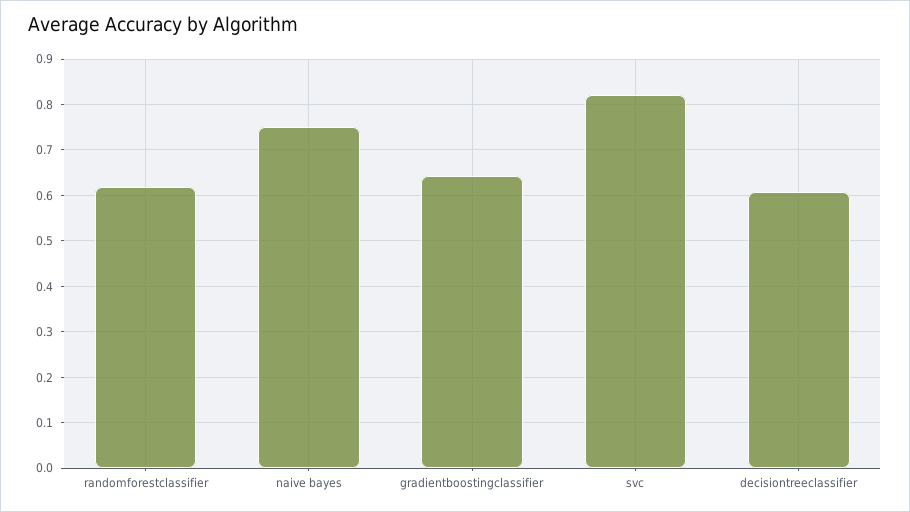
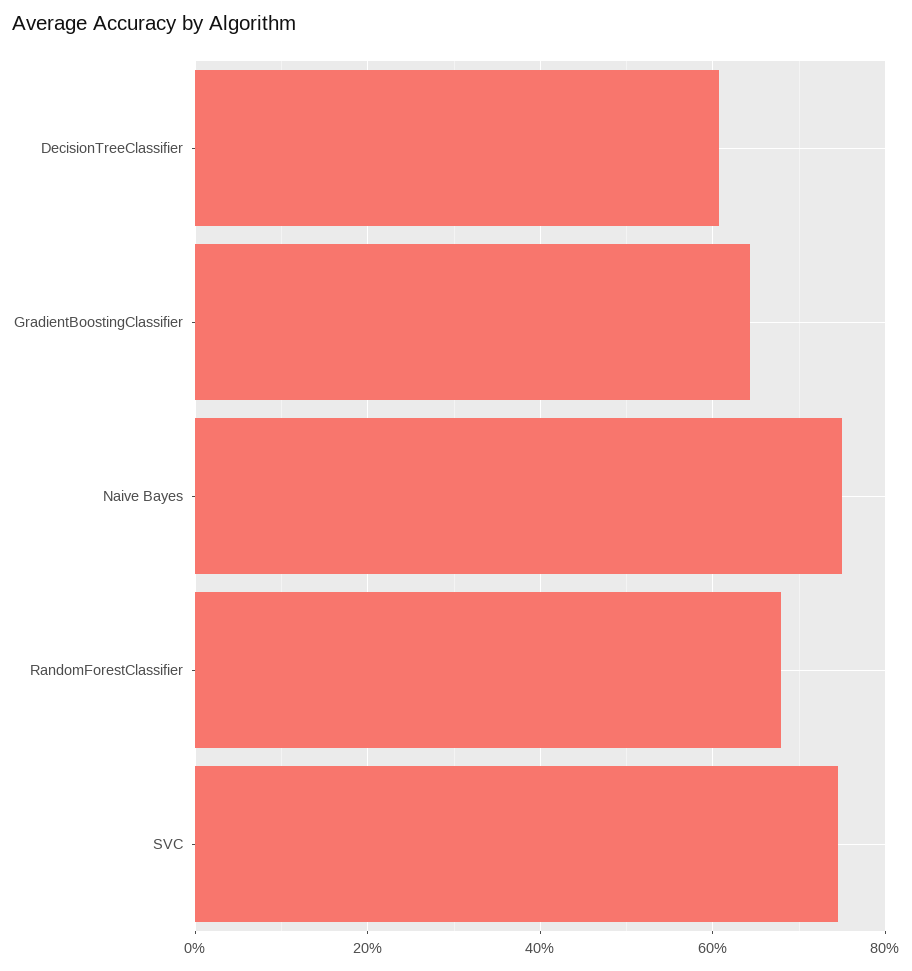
randomforestclassifier: 0.62 -> 0.68
svc: 0.82 -> 0.74

